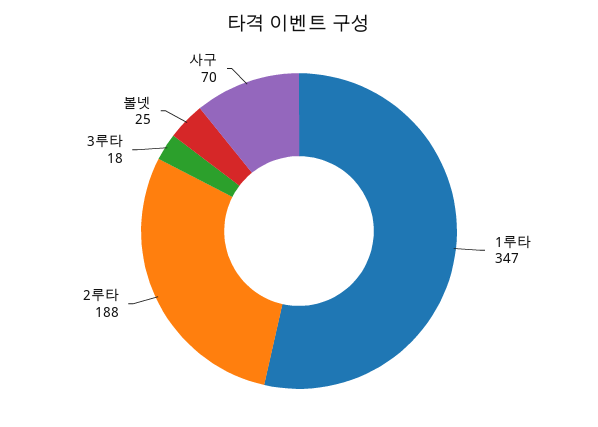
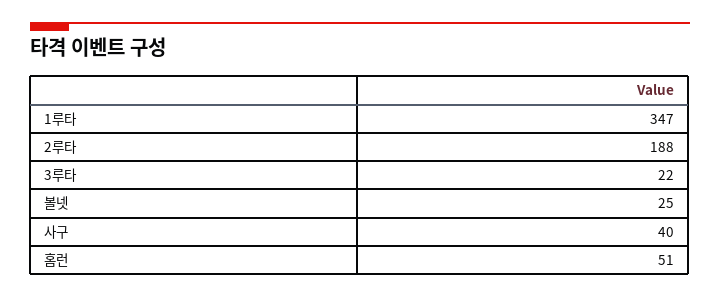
3루타: 18 -> 22
사구: 70 -> 40
홈런: none -> 51

